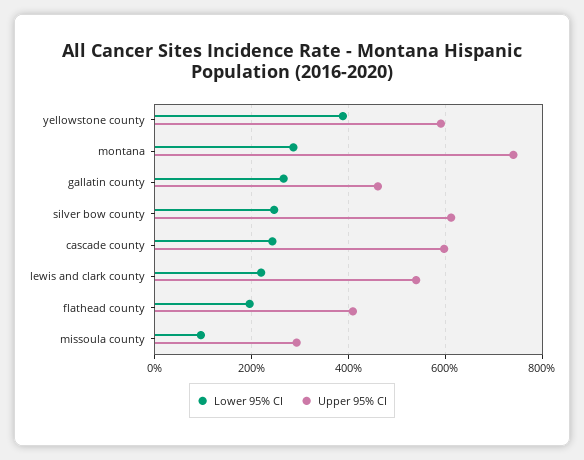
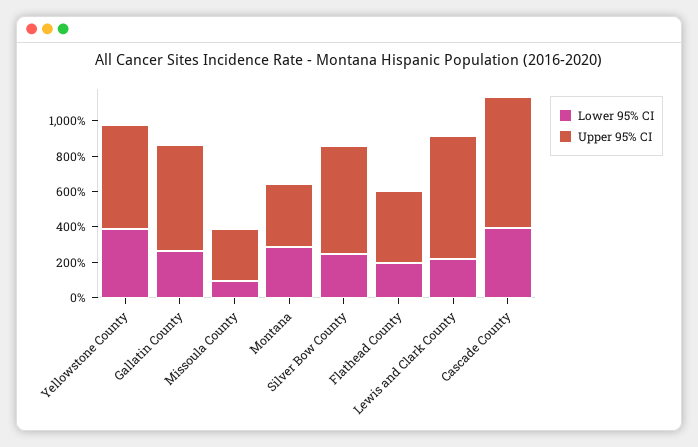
Upper 95% CI, montana: 740 -> 350
Upper 95% CI, gallatin county: 460 -> 600
Lower 95% CI, cascade county: 240 -> 400
Upper 95% CI, cascade county: 600 -> 750
Upper 95% CI, lewis and clark county: 540 -> 700

